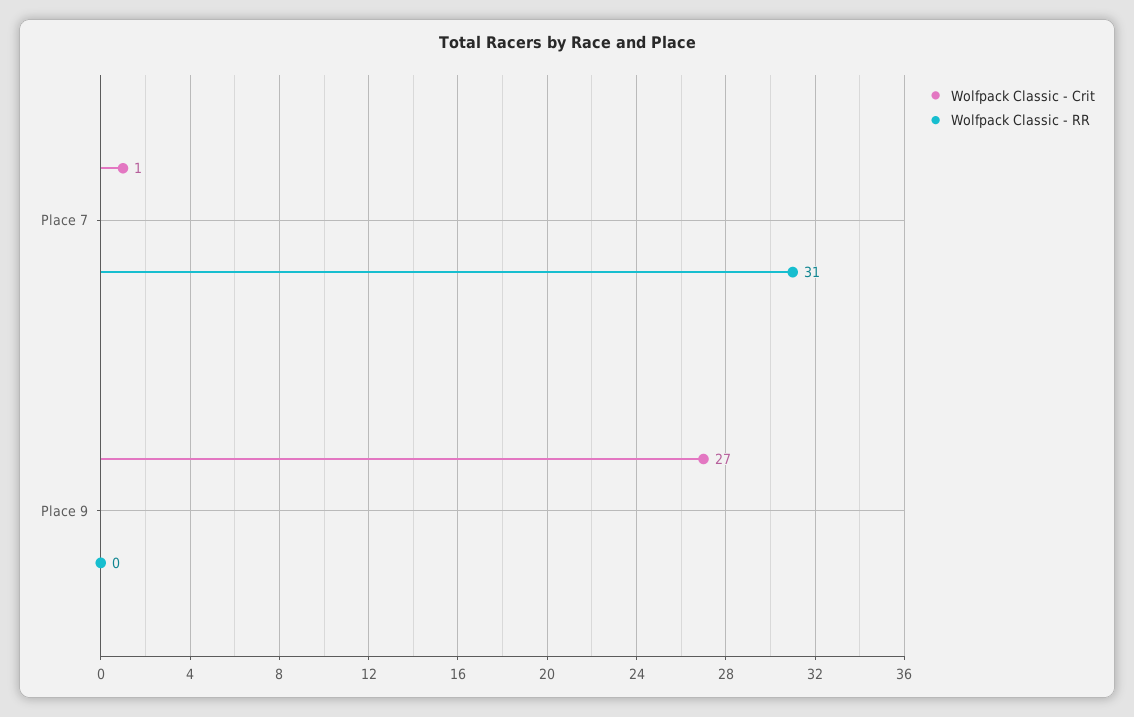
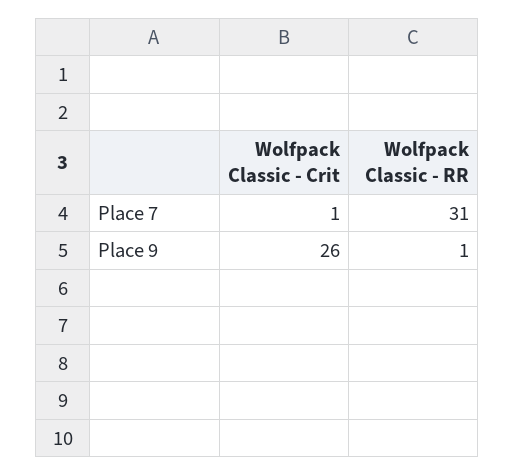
Wolfpack Classic - Crit, Place 9: 27 -> 26
Wolfpack Classic - RR, Place 9: 0 -> 1

